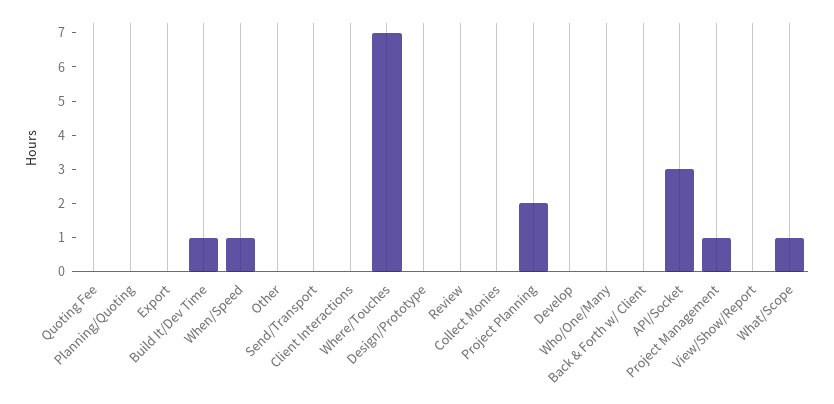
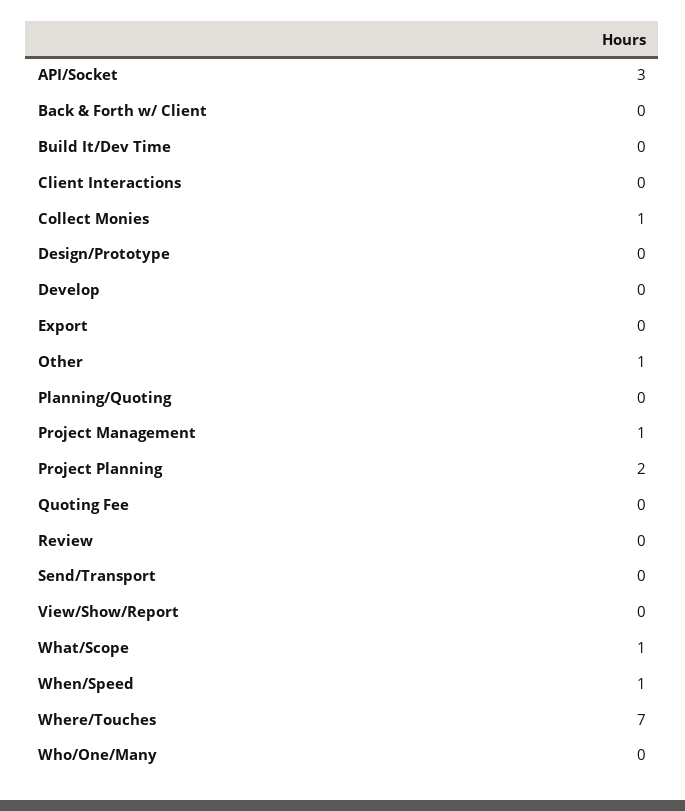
Build It/Dev Time: 1 -> 0
Other: 0 -> 1
Collect Monies: 0 -> 1

